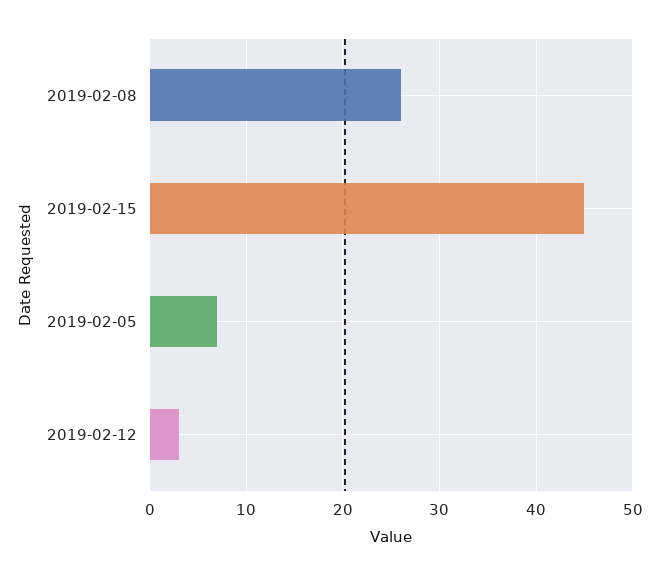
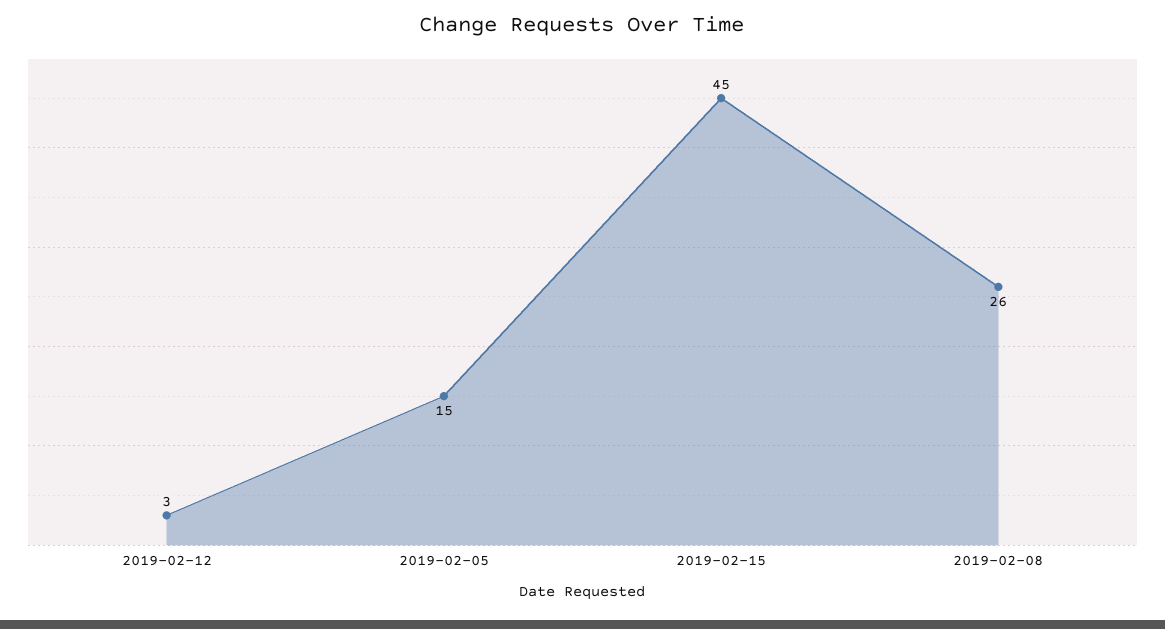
2019-02-05: 7 -> 15

